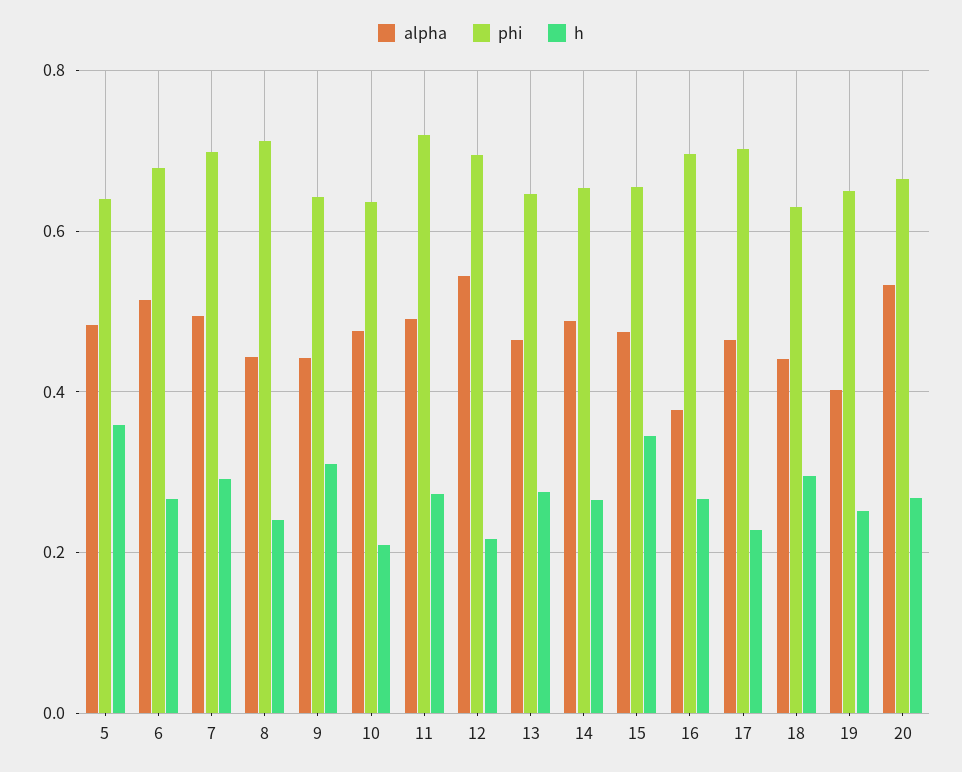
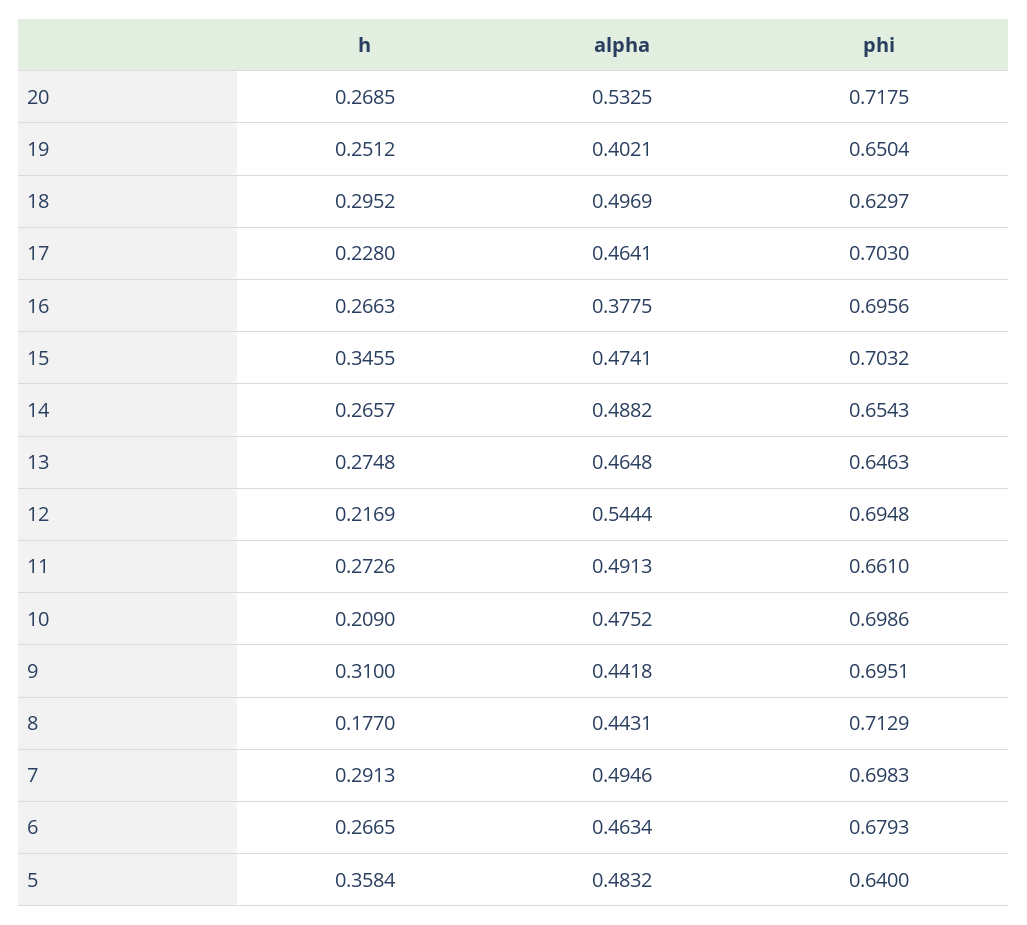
alpha, 6: 0.52 -> 0.4634
h, 8: 0.24 -> 0.177
phi, 9: 0.64 -> 0.6951
phi, 10: 0.64 -> 0.6986
phi, 11: 0.72 -> 0.661
phi, 15: 0.66 -> 0.7032
alpha, 18: 0.44 -> 0.4969
phi, 20: 0.66 -> 0.7175

